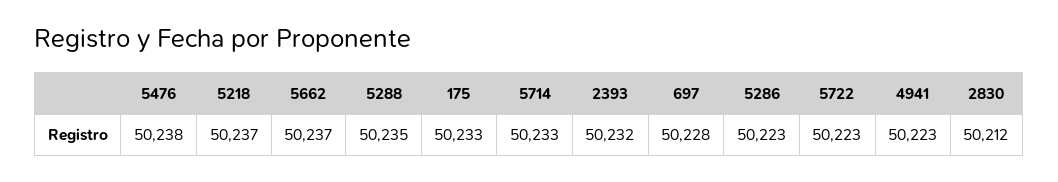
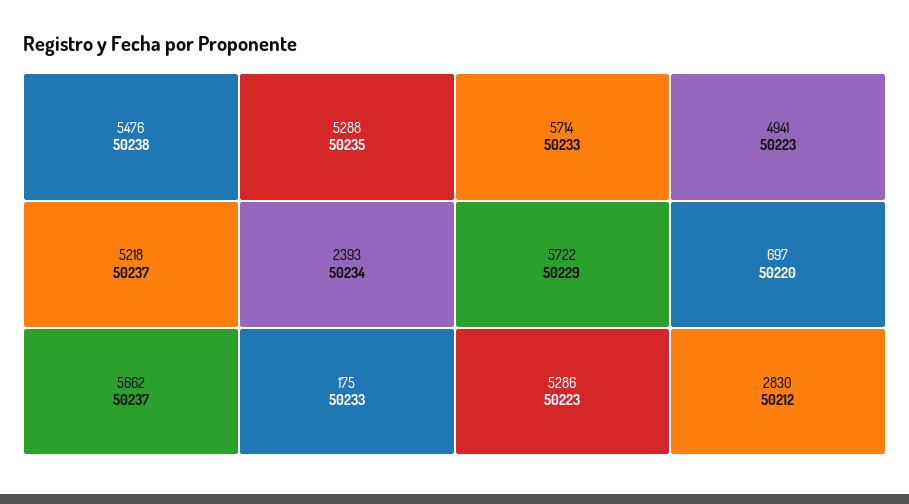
2393: 50232 -> 50234
697: 50228 -> 50220
5722: 50223 -> 50229

